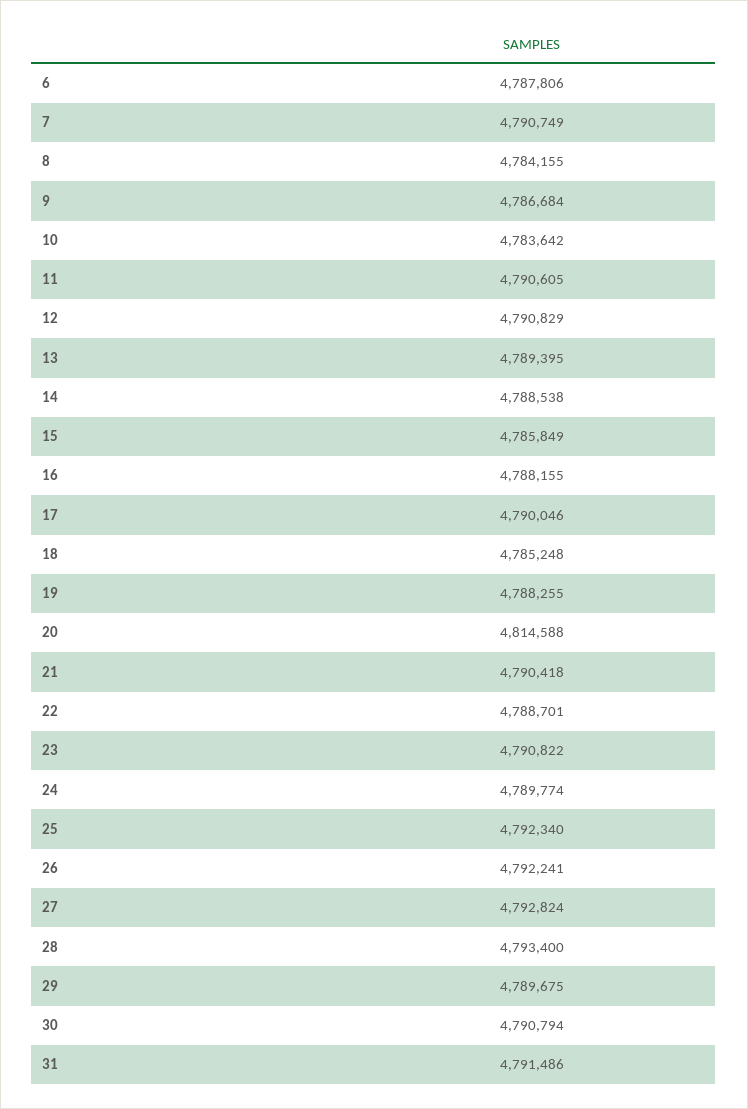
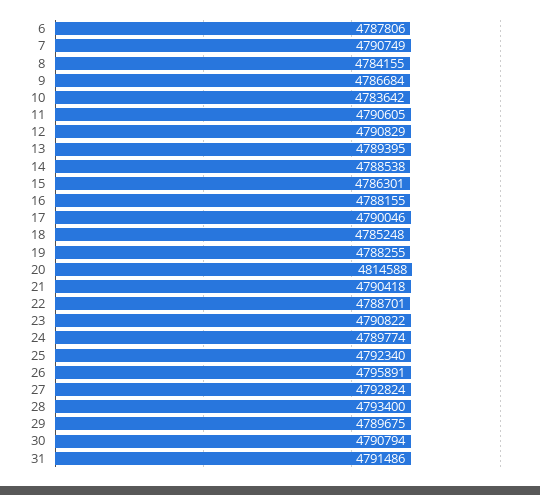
15: 4785849 -> 4786301
26: 4792241 -> 4795891

